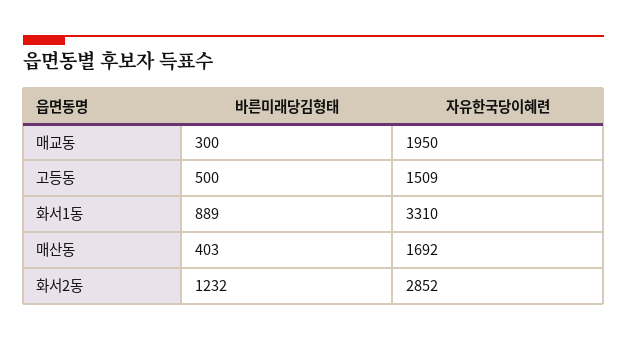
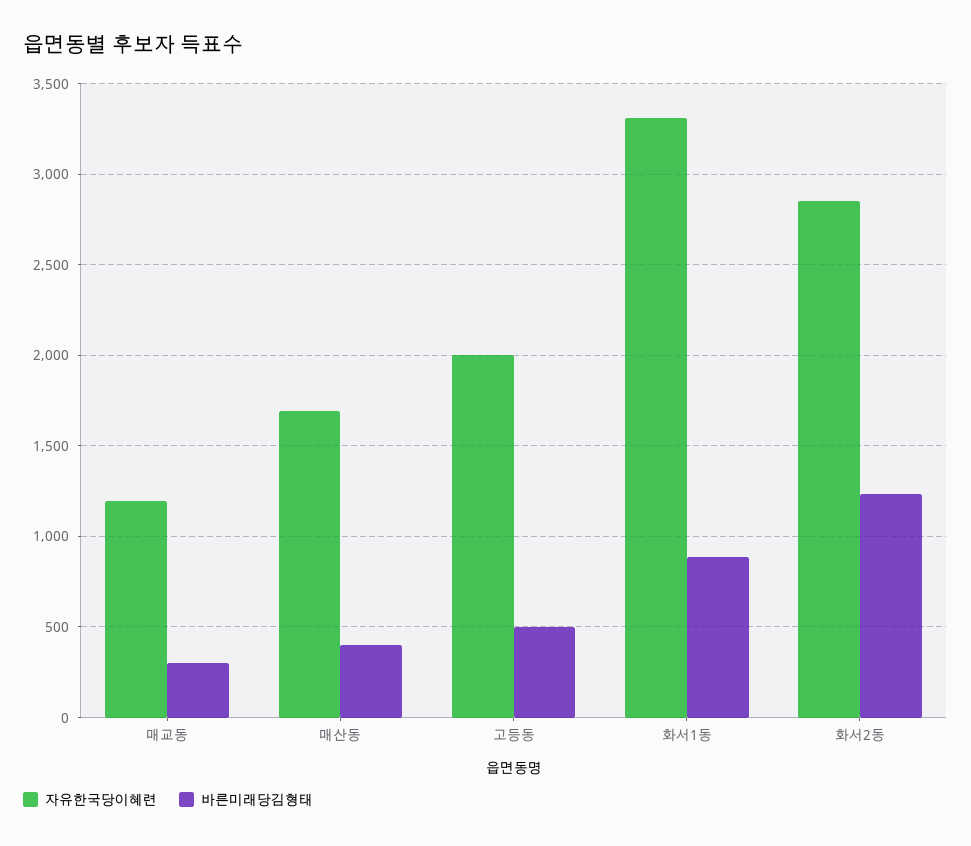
자유한국당이혜련, 매교동: 1950 -> 1200
자유한국당이혜련, 고등동: 1509 -> 2000

